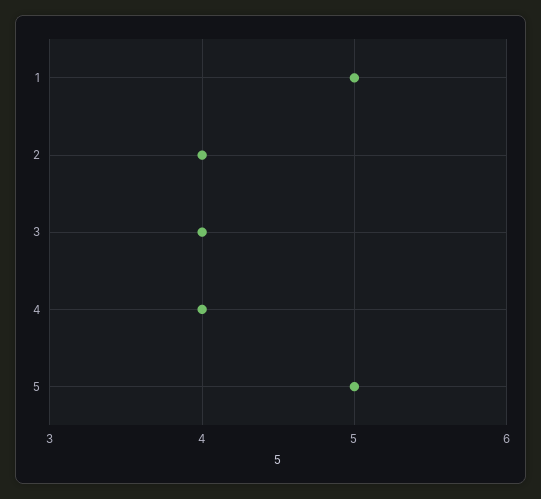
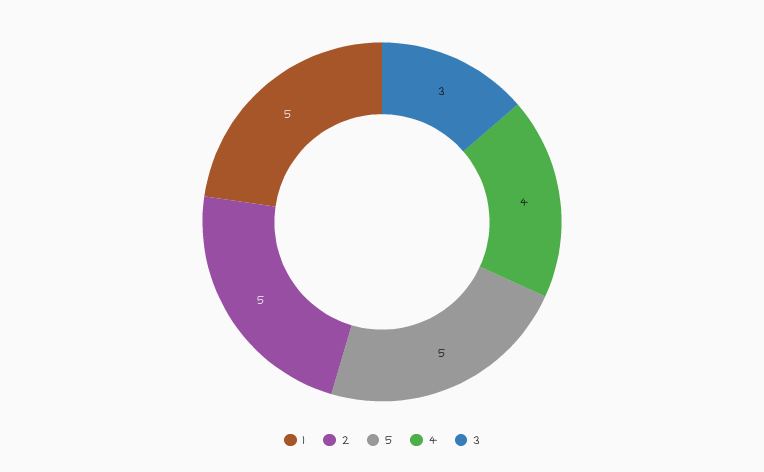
2: 4 -> 5
3: 4 -> 3

